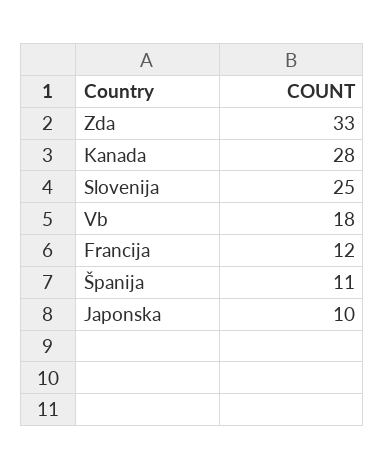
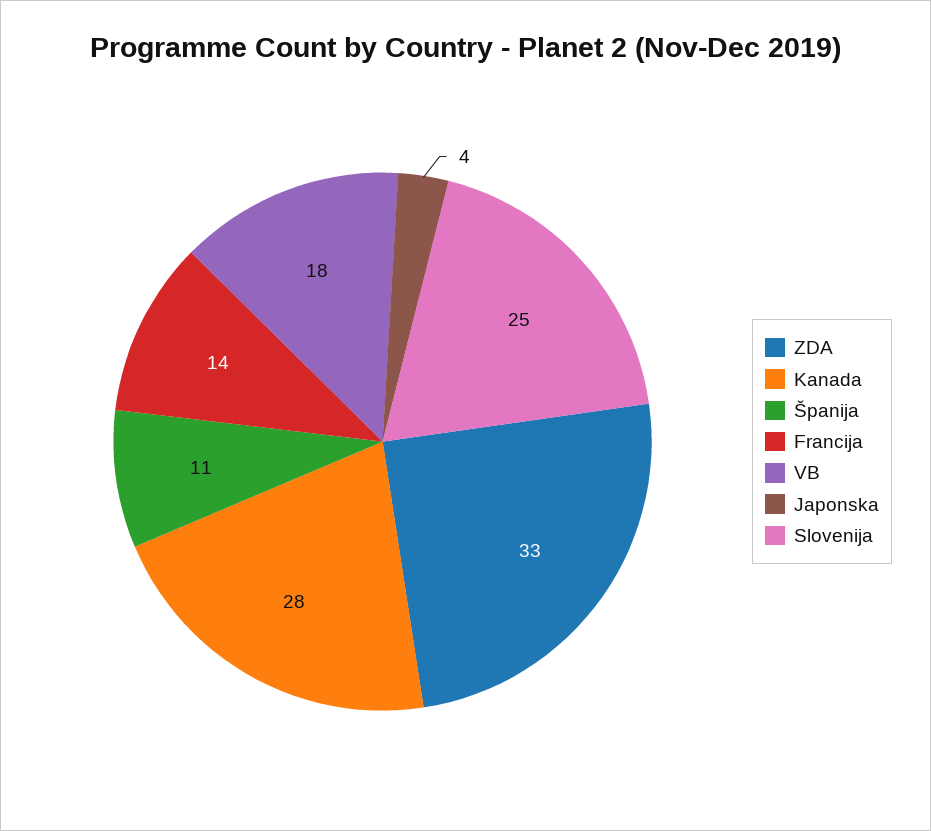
Francija: 12 -> 14
Japonska: 10 -> 4

